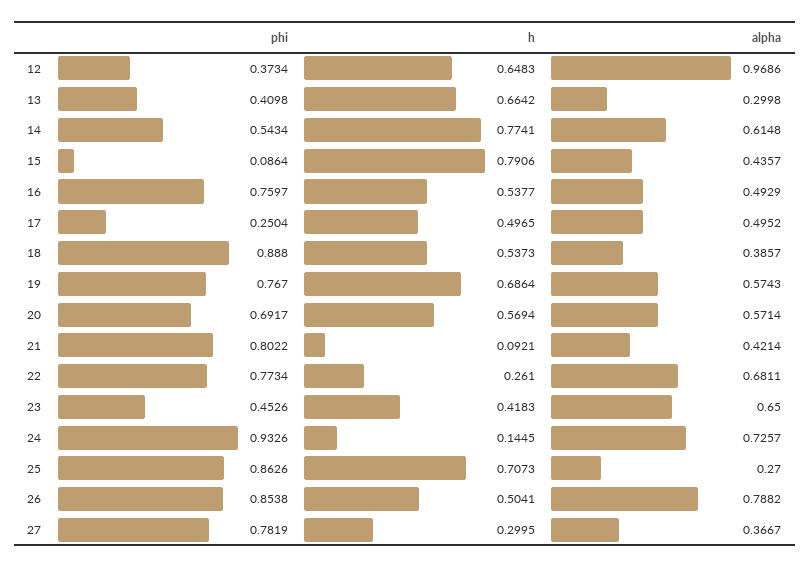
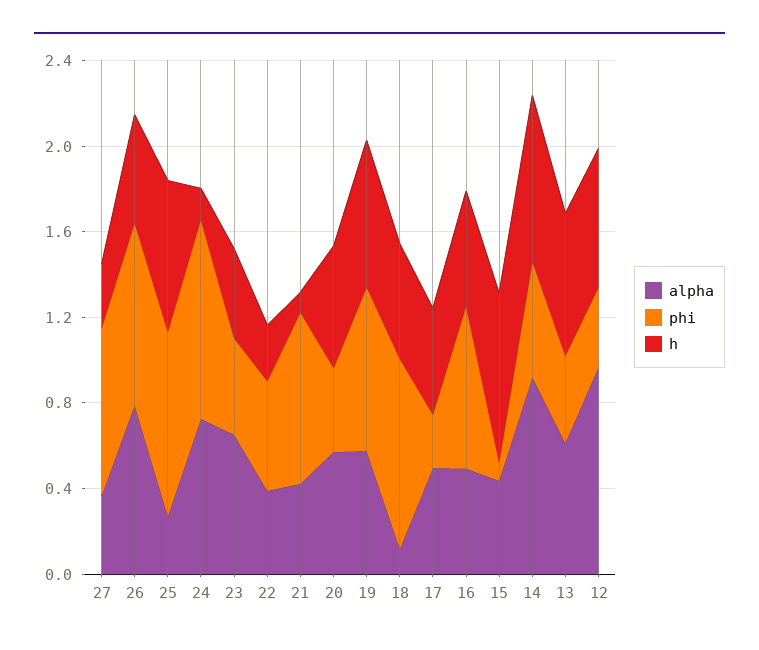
alpha, 13: 0.2998 -> 0.6
alpha, 14: 0.6148 -> 0.9
alpha, 18: 0.3857 -> 0.1
phi, 20: 0.6917 -> 0.4
phi, 22: 0.7734 -> 0.5
alpha, 22: 0.6811 -> 0.4

